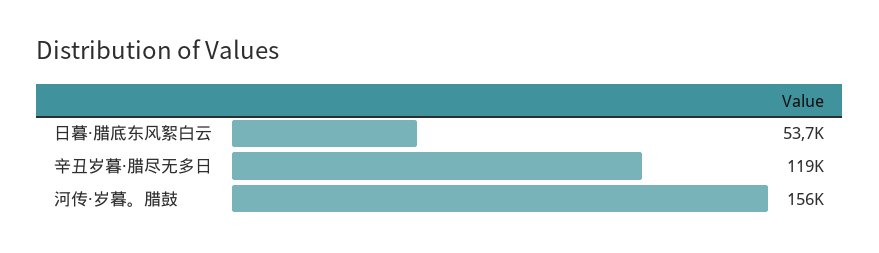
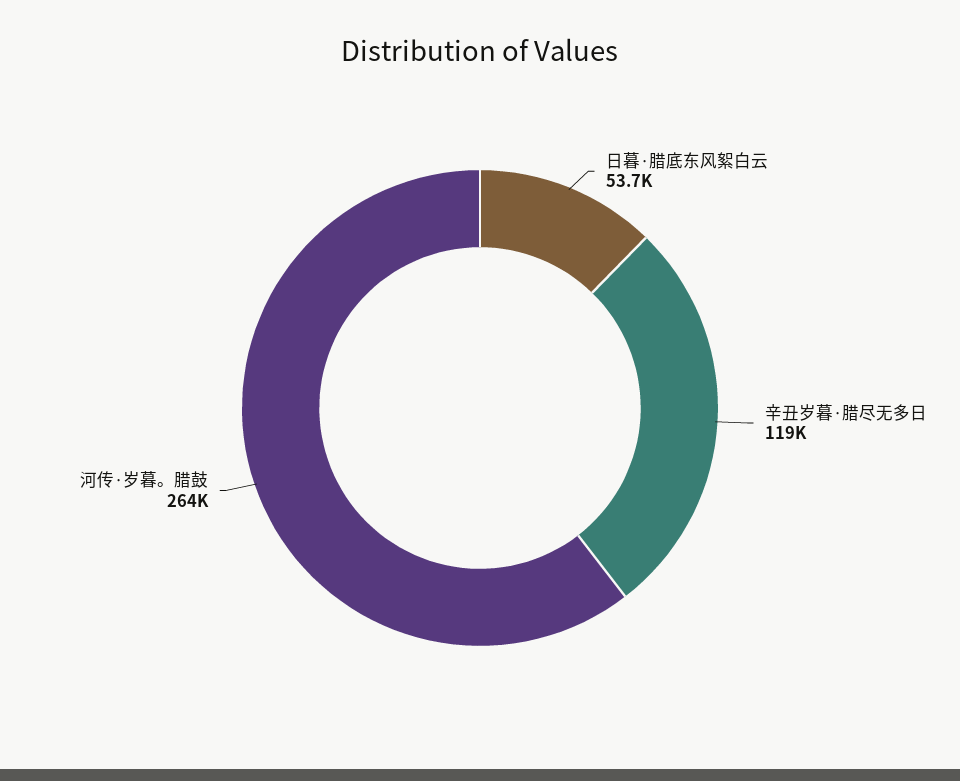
河传·岁暮。腊鼓: 156000 -> 264000

